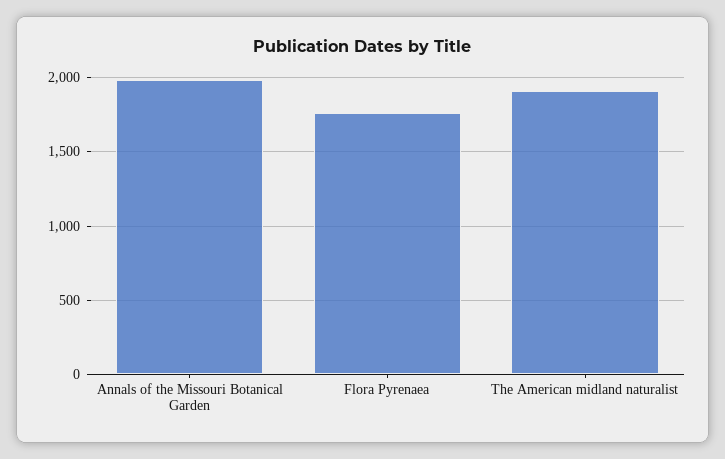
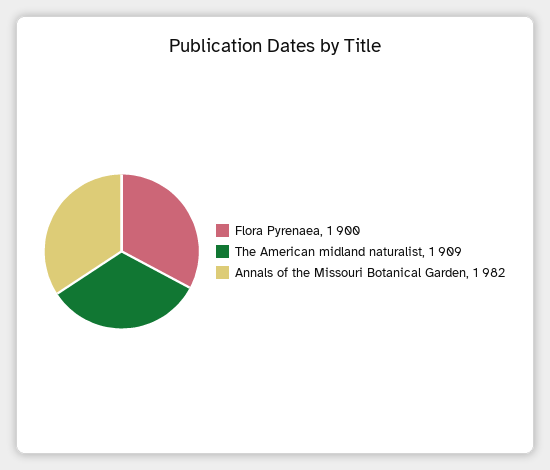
Flora Pyrenaea: 1750 -> 1900

